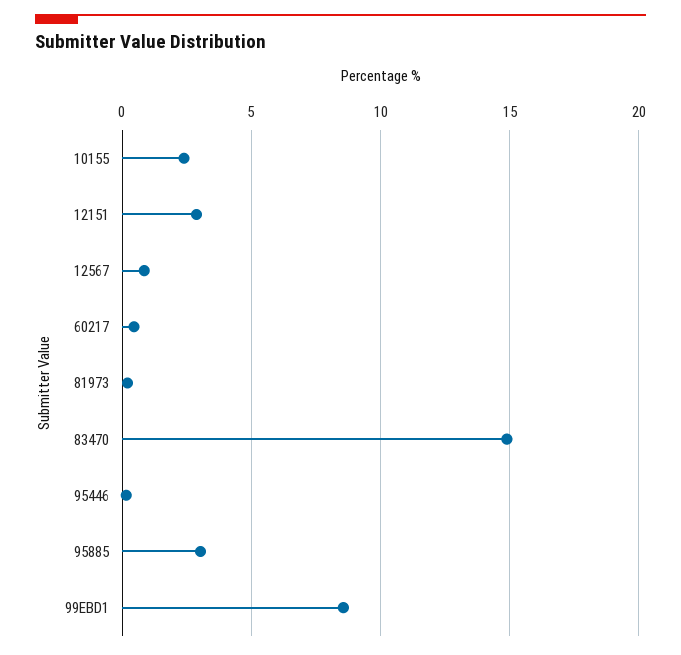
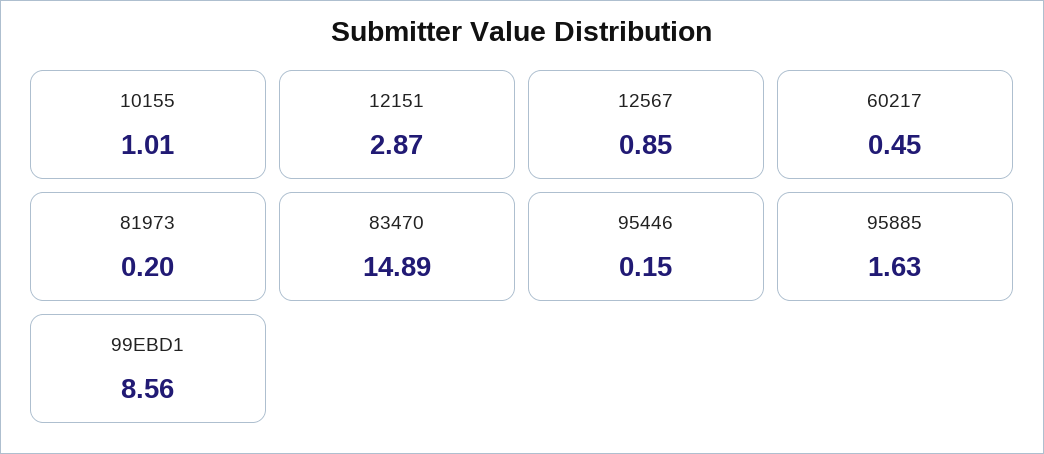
10155: 2.5 -> 1.01
95885: 3 -> 1.63

